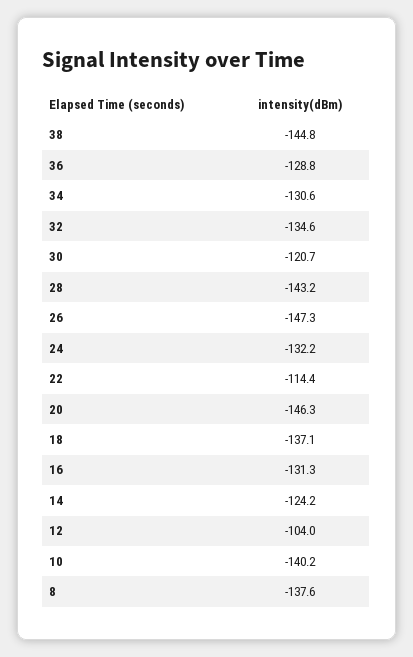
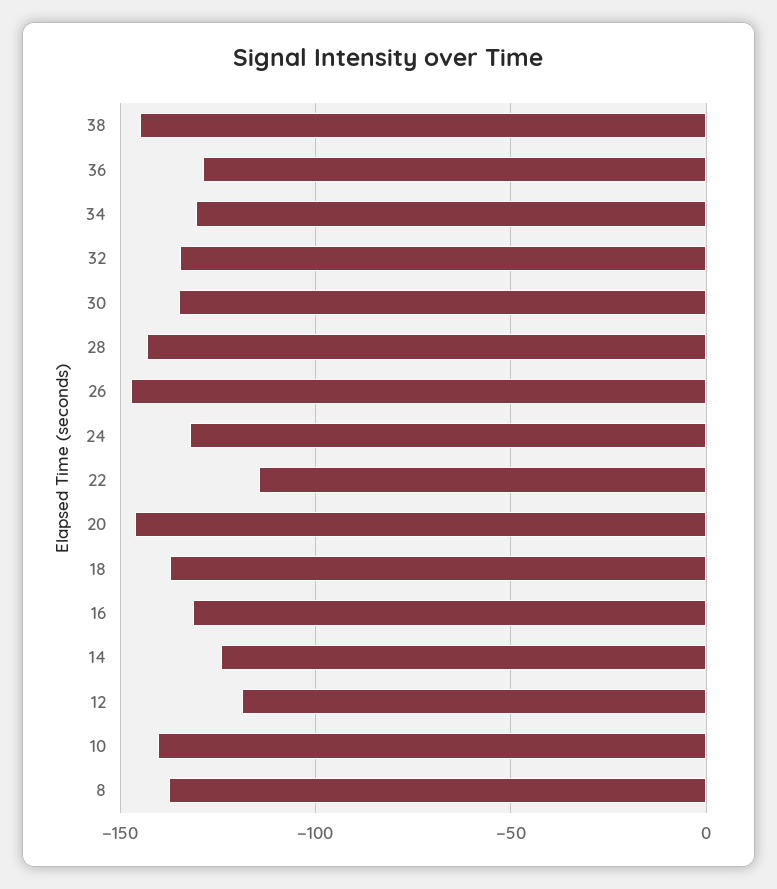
30: -120.7 -> -135
12: -104 -> -120

